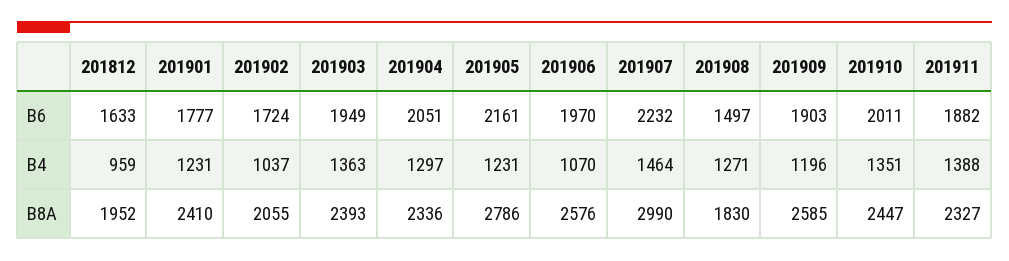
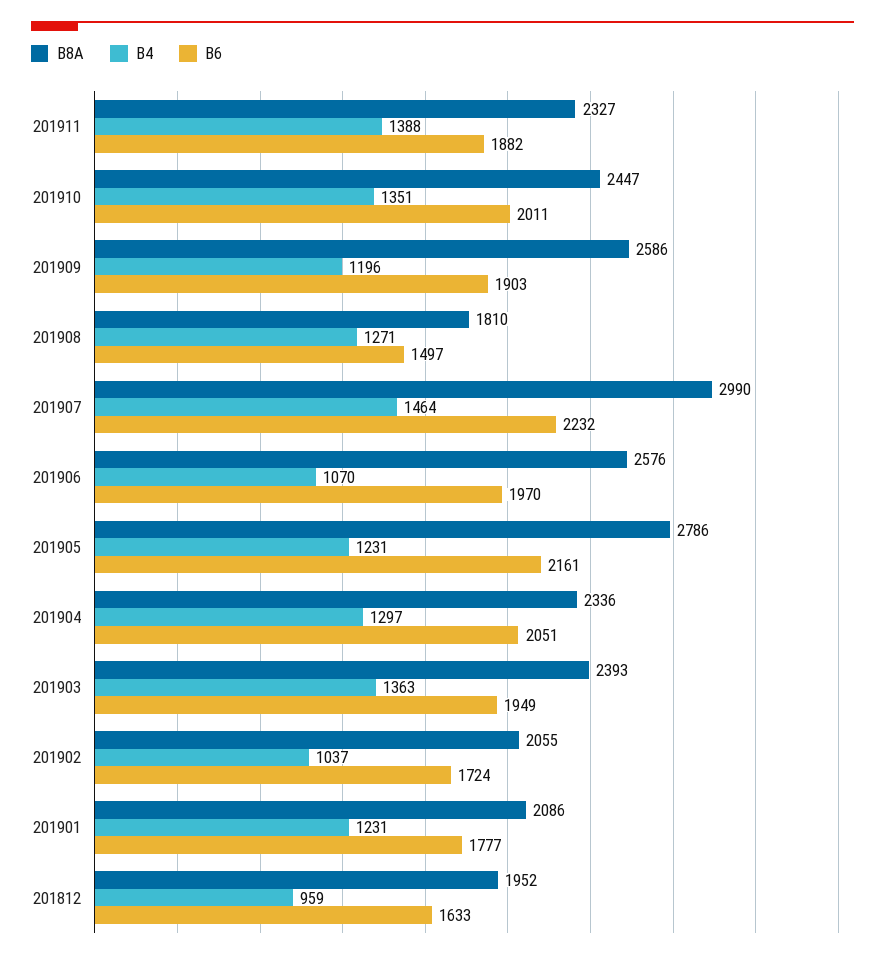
B8A, 201901: 2410 -> 2086
B8A, 201908: 1830 -> 1810
B8A, 201909: 2585 -> 2586

